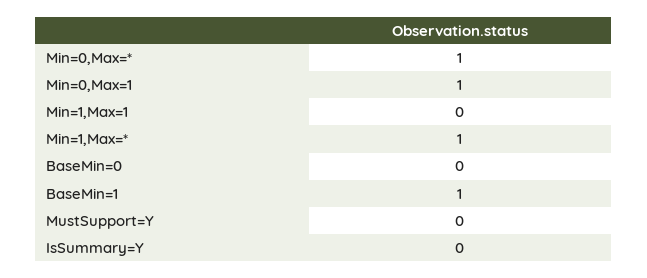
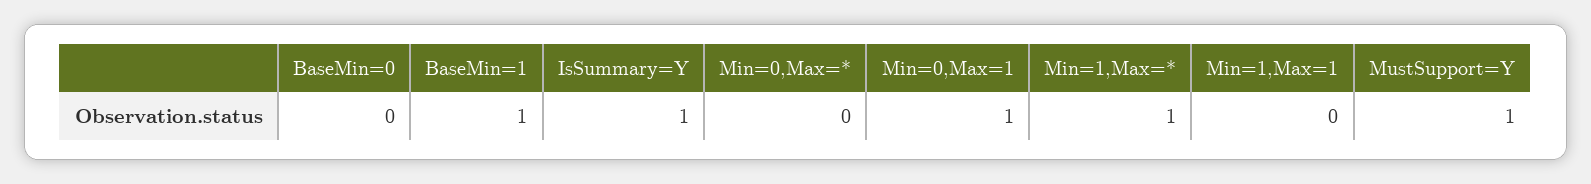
Min=0,Max=*: 1 -> 0
MustSupport=Y: 0 -> 1
IsSummary=Y: 0 -> 1

